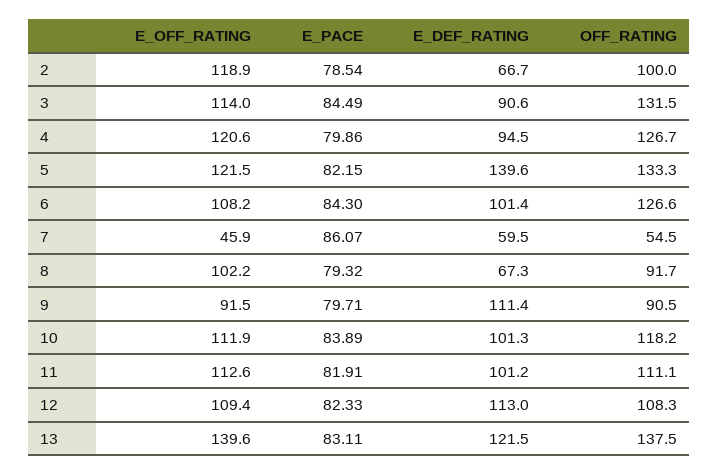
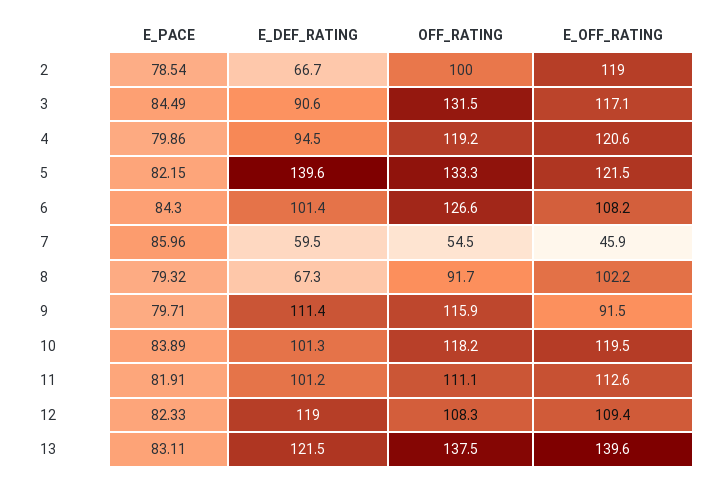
E_OFF_RATING, 2: 118.9 -> 119
E_OFF_RATING, 3: 114 -> 117.1
OFF_RATING, 4: 126.7 -> 119.2
E_PACE, 7: 86.07 -> 85.96
OFF_RATING, 9: 90.5 -> 115.9
E_OFF_RATING, 10: 111.9 -> 119.5
E_DEF_RATING, 12: 113 -> 119

